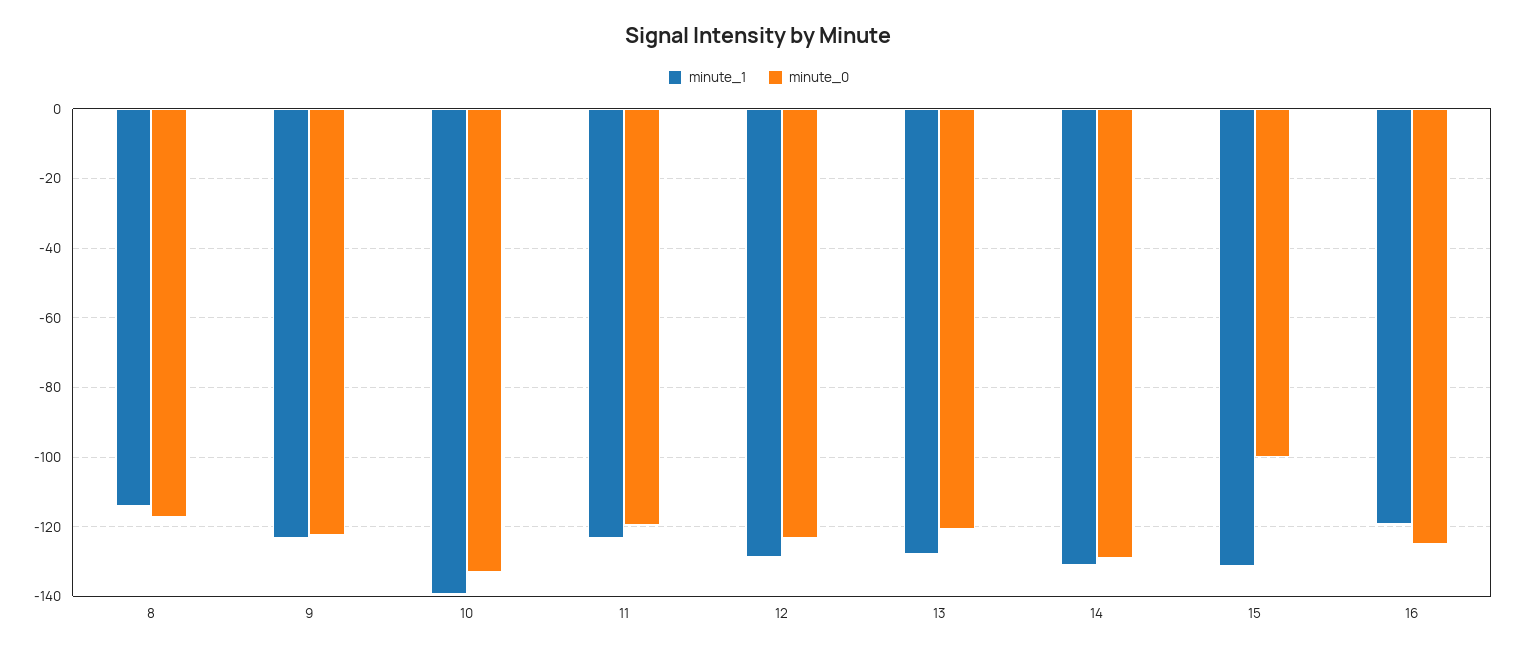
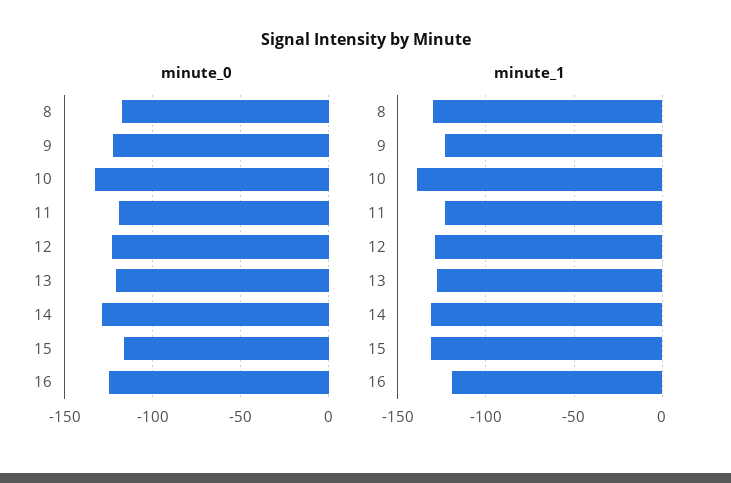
minute_1, 8: -114 -> -130
minute_0, 15: -100 -> -115

